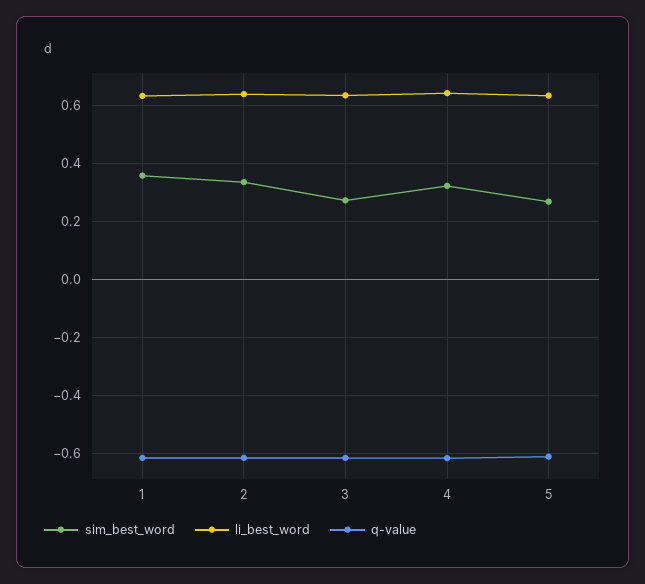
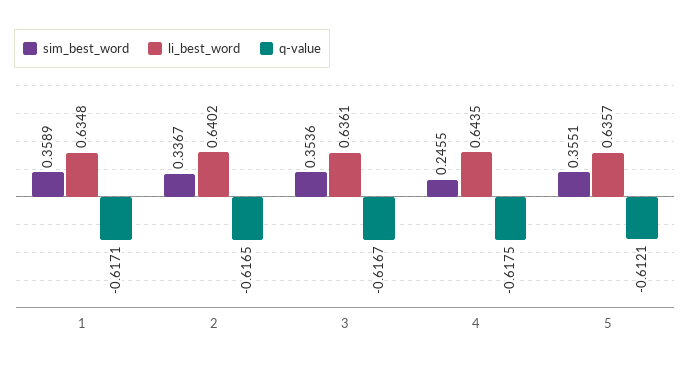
sim_best_word, 3: 0.275 -> 0.3536
sim_best_word, 4: 0.325 -> 0.2455
sim_best_word, 5: 0.275 -> 0.3551

